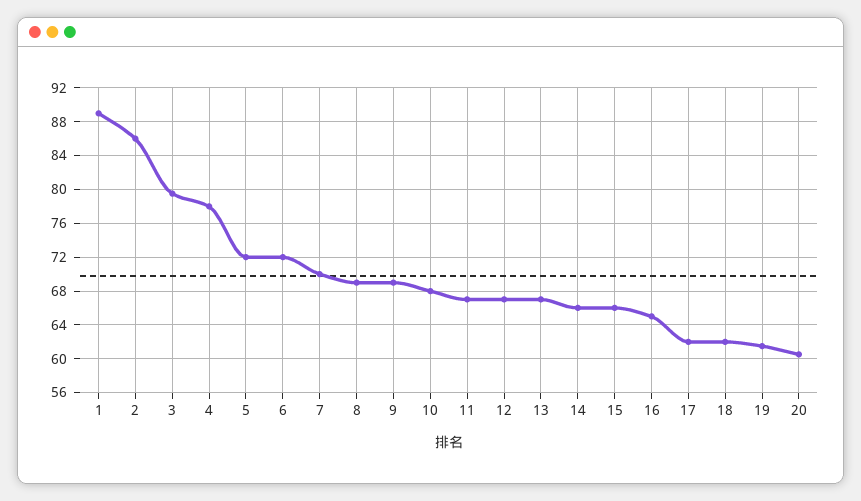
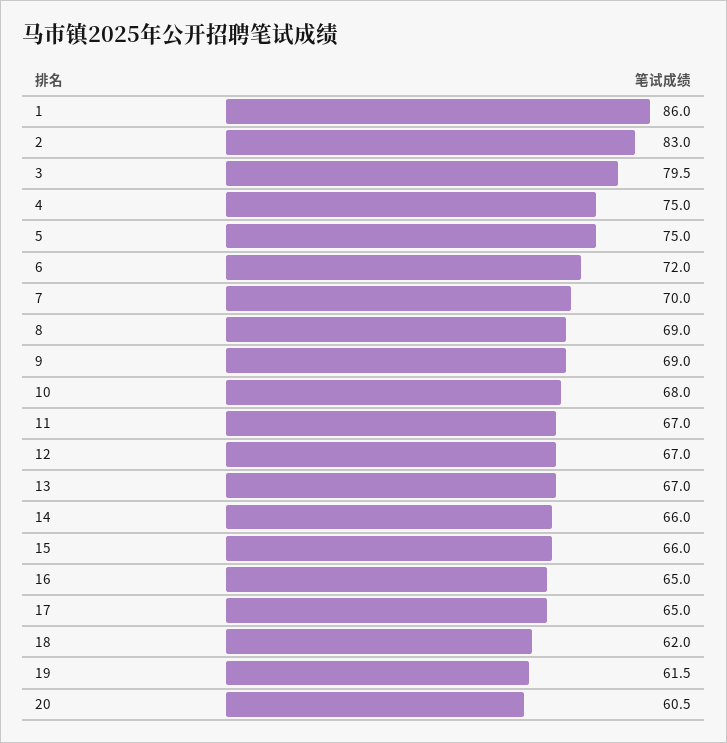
1: 89 -> 86
2: 86 -> 83
4: 78 -> 75
5: 72 -> 75
17: 62 -> 65

